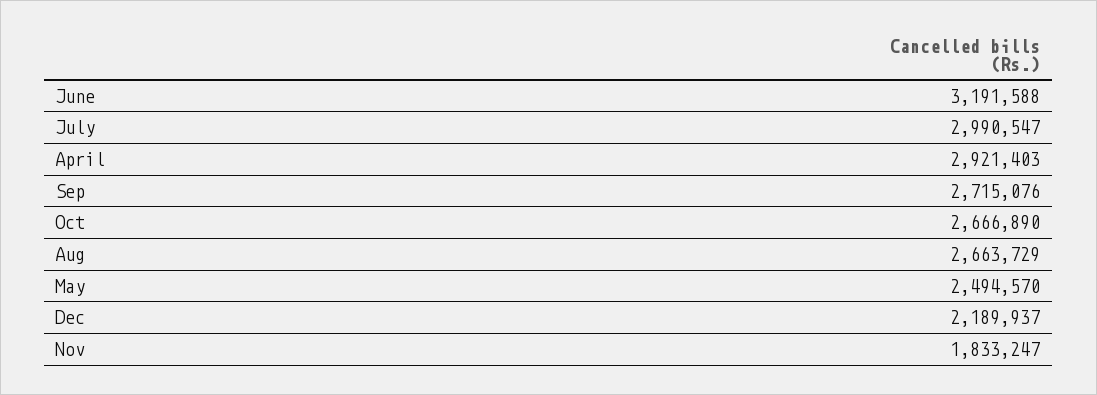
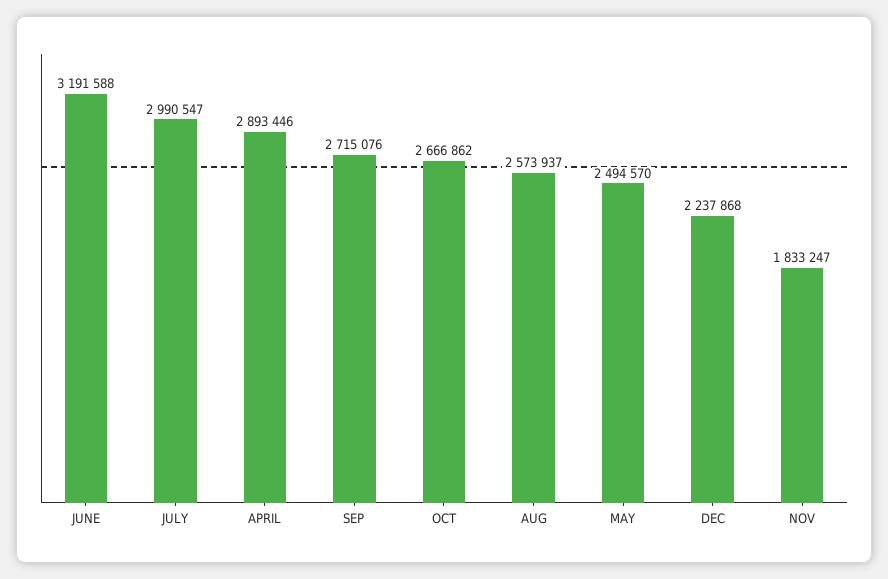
April: 2921403 -> 2893446
Oct: 2666890 -> 2666862
Aug: 2663729 -> 2573937
Dec: 2189937 -> 2237868

